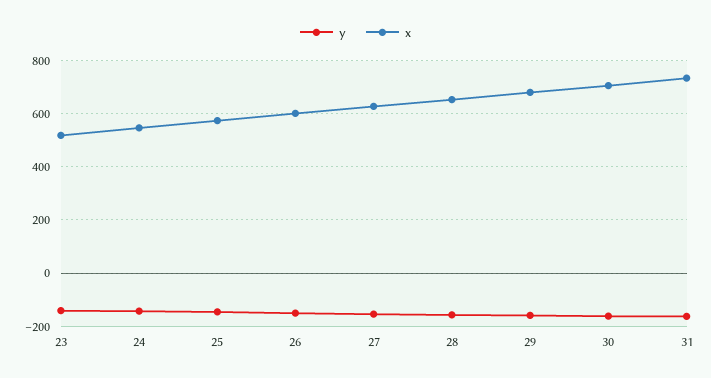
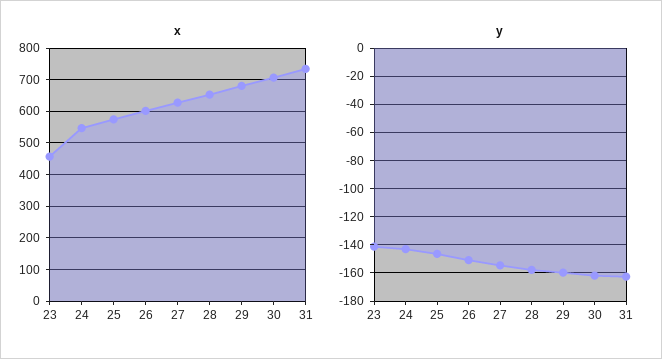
x, 23: 525 -> 460

